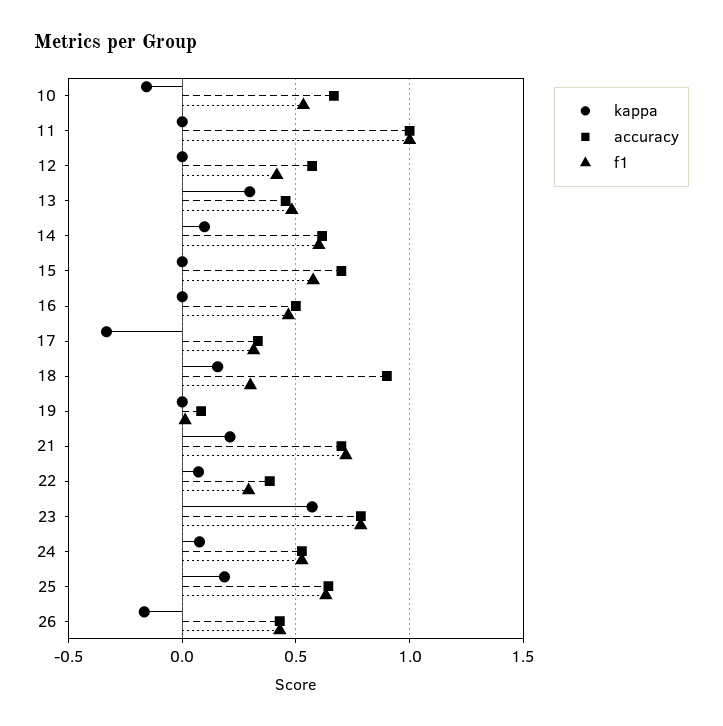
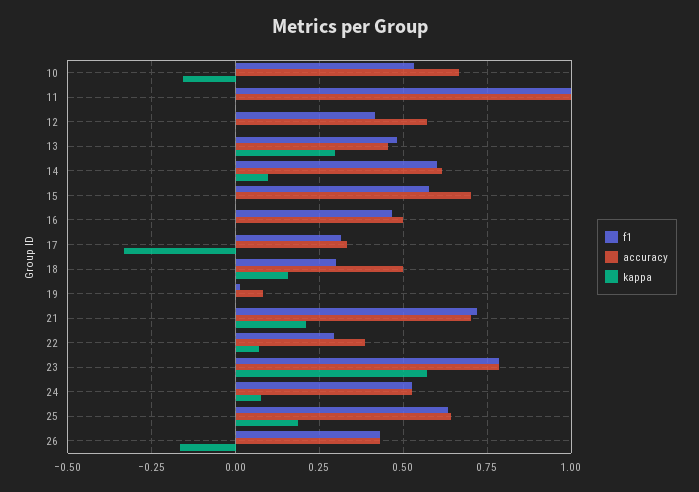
accuracy, 18: 0.9 -> 0.5

